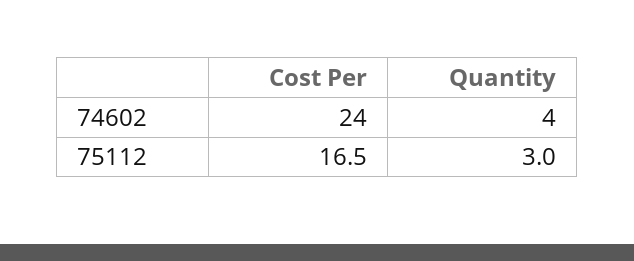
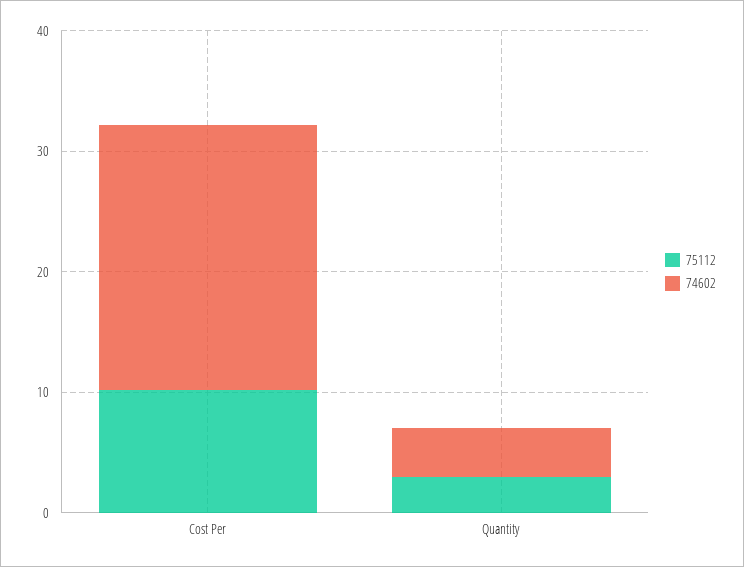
74602, Cost Per: 24 -> 22
75112, Cost Per: 16.5 -> 10

